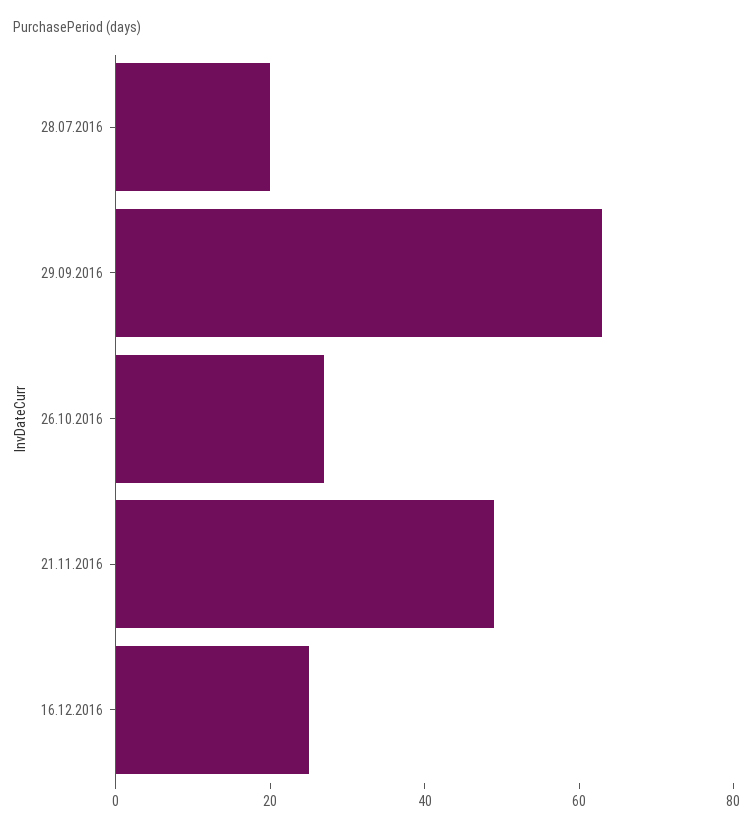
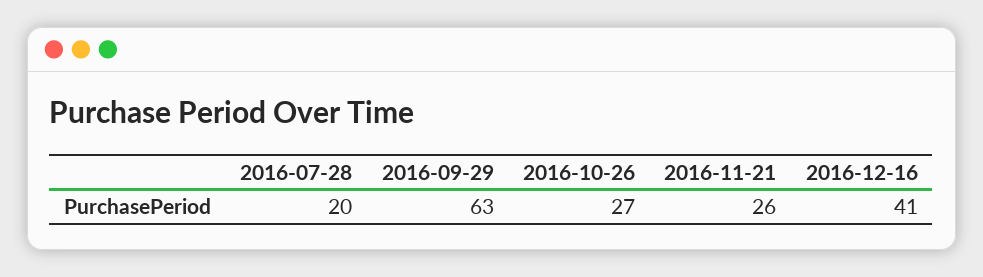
21.11.2016: 50 -> 26
16.12.2016: 25 -> 41

